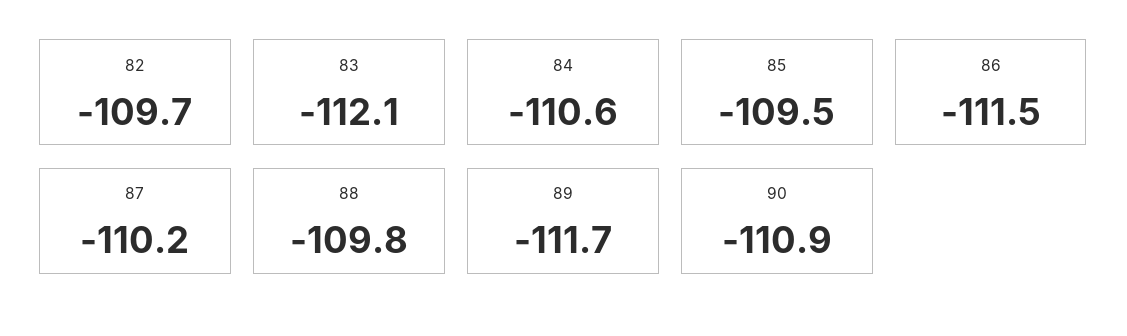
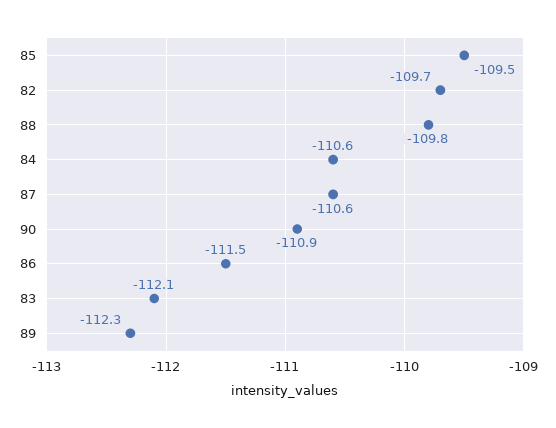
87: -110.2 -> -110.6
89: -111.7 -> -112.3

